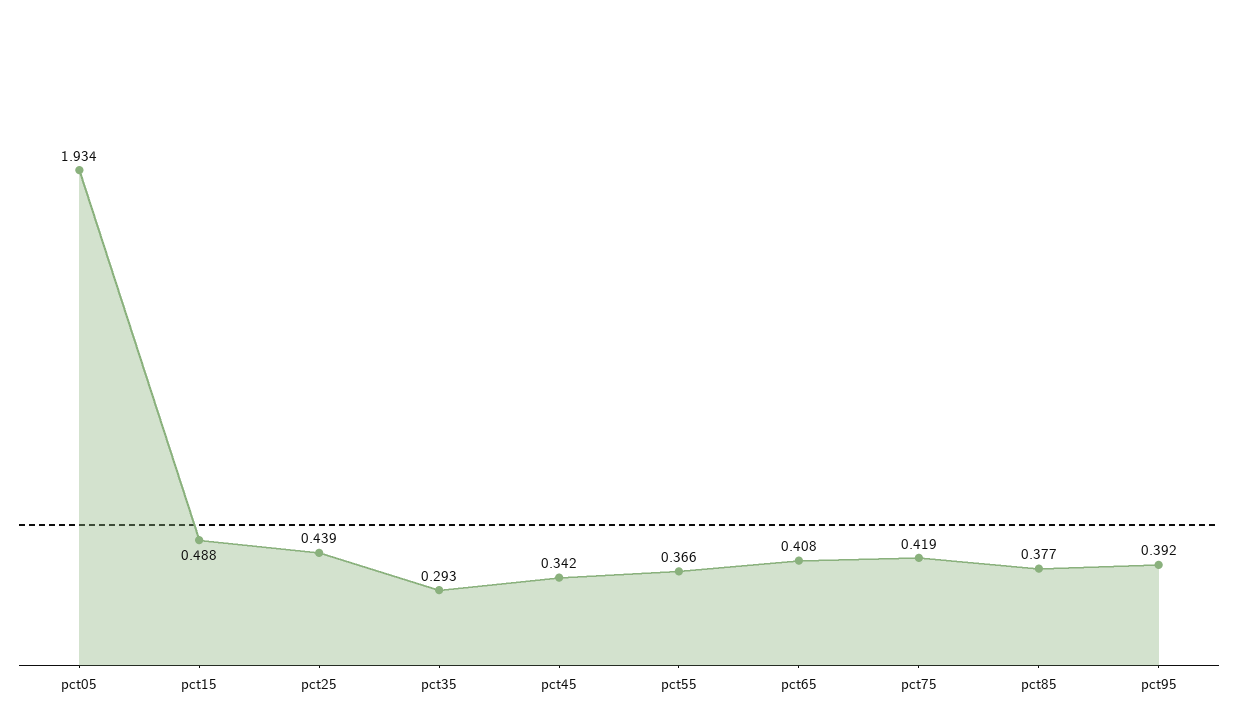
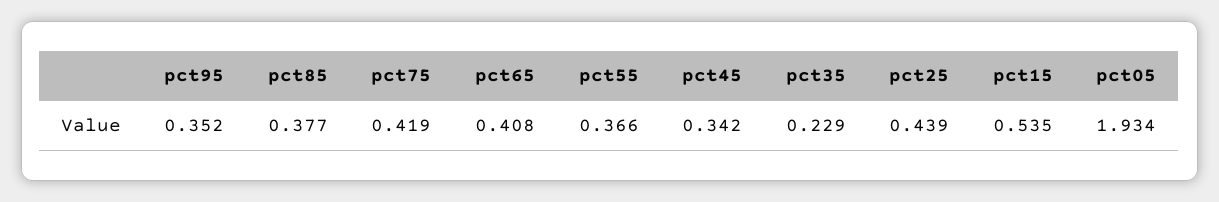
pct15: 0.488 -> 0.535
pct35: 0.293 -> 0.229
pct95: 0.392 -> 0.352

